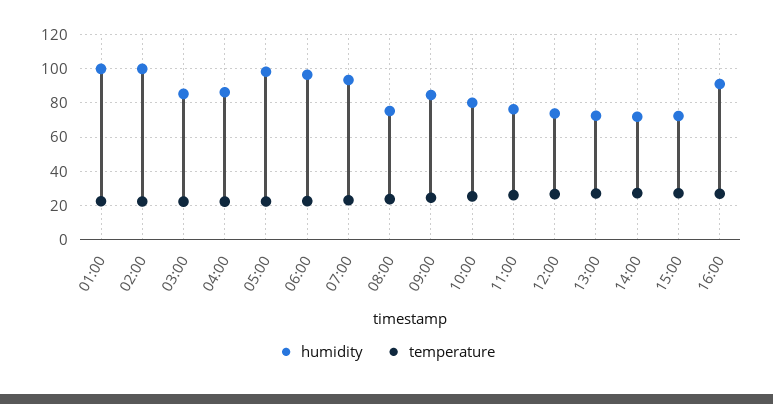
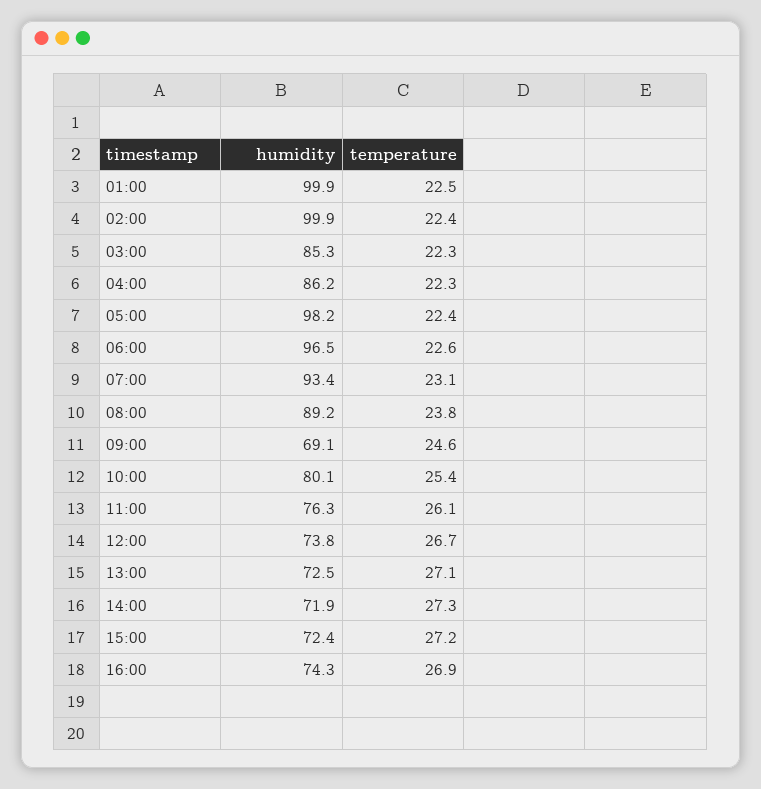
humidity, 08:00: 75 -> 89.2
humidity, 09:00: 85 -> 69.1
humidity, 16:00: 90 -> 74.3

